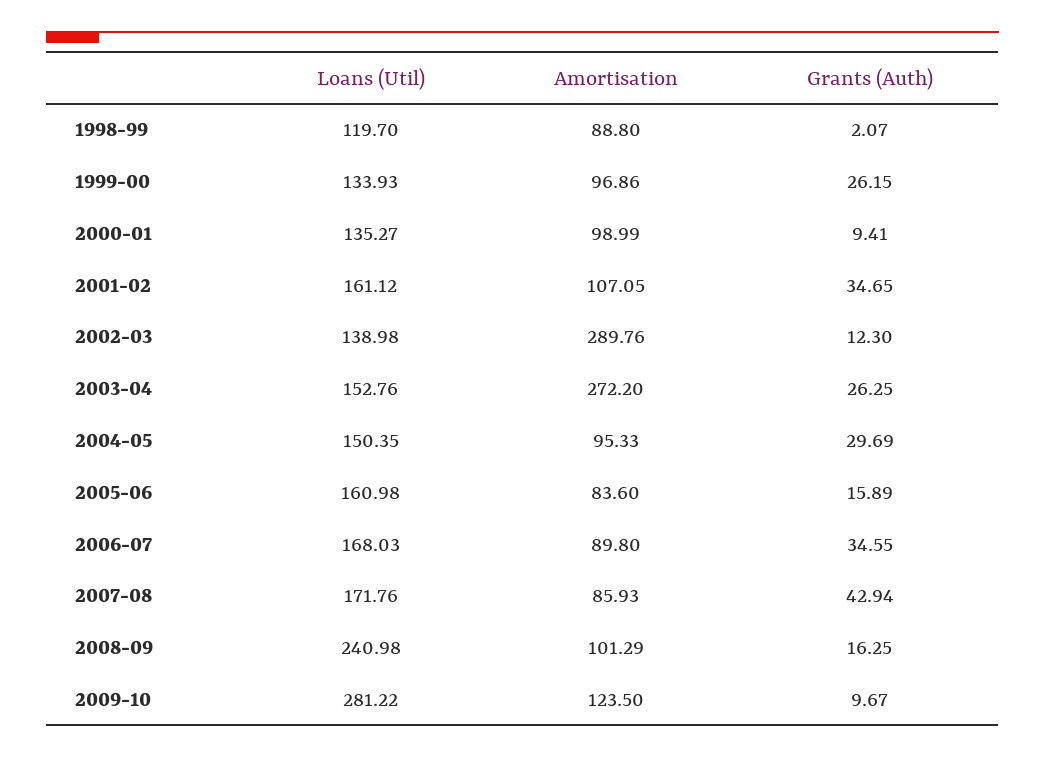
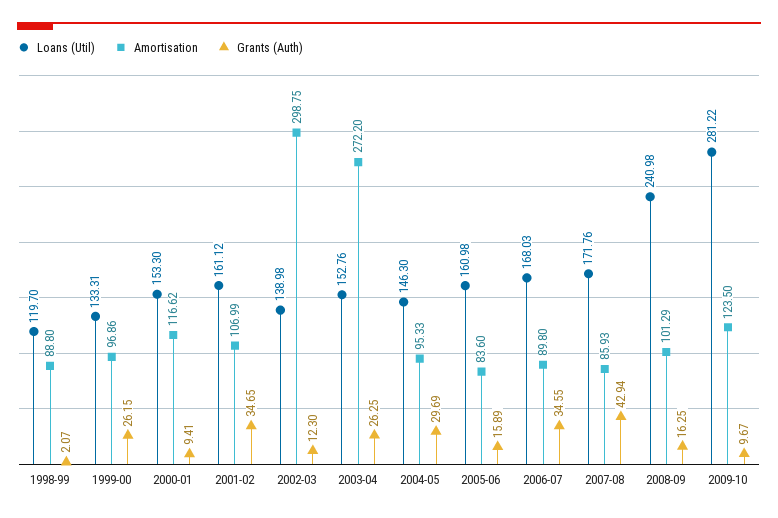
Loans (Util), 1999-00: 133.93 -> 133.31
Loans (Util), 2000-01: 135.27 -> 153.3
Amortisation, 2000-01: 98.99 -> 116.62
Amortisation, 2001-02: 107.05 -> 106.99
Amortisation, 2002-03: 289.76 -> 298.75
Loans (Util), 2004-05: 150.35 -> 146.3

